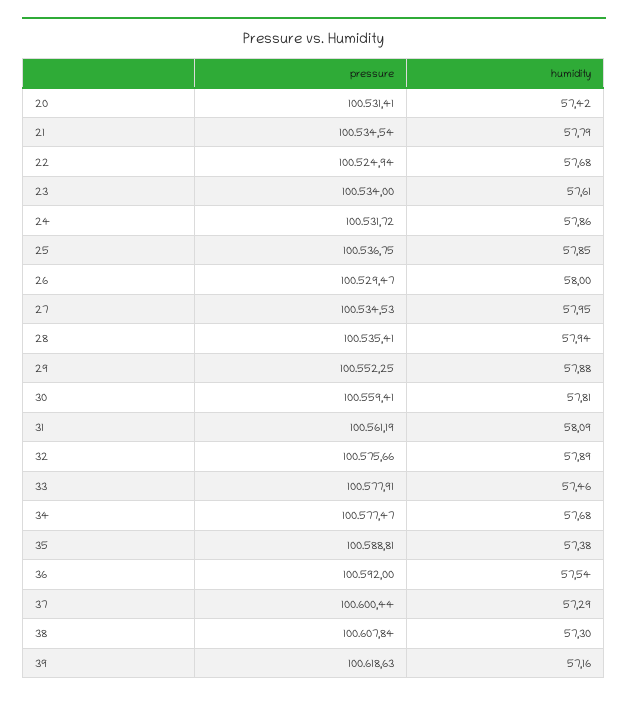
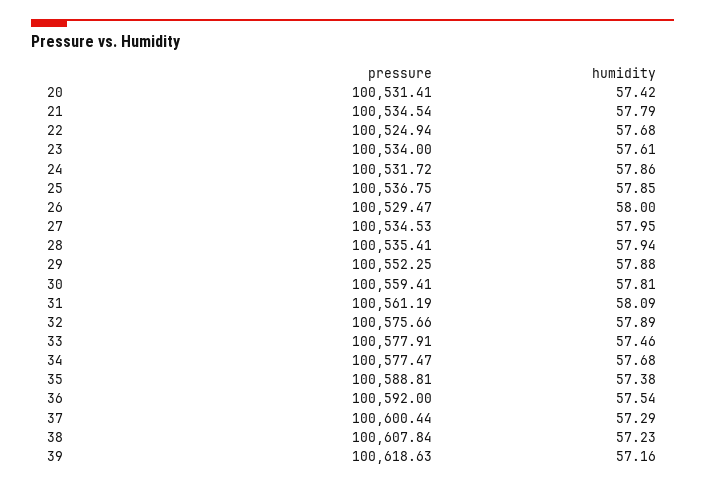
humidity, 38: 57.3 -> 57.23

